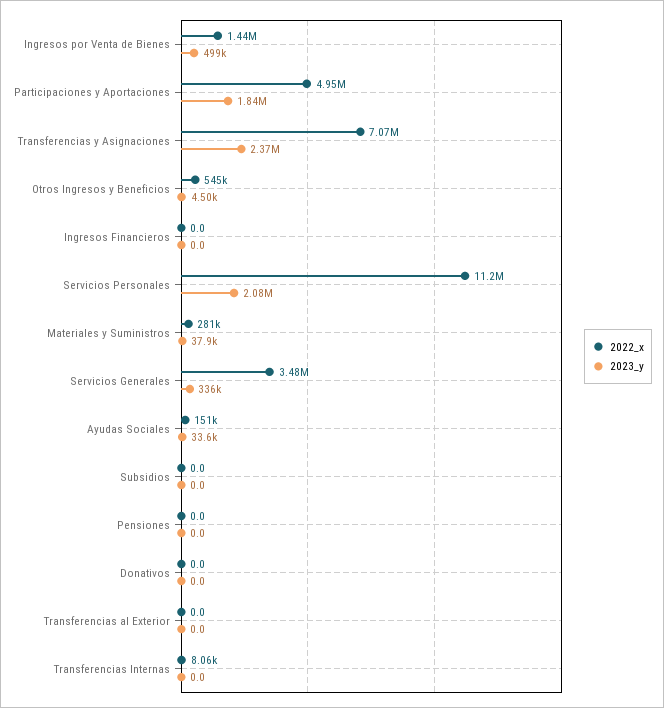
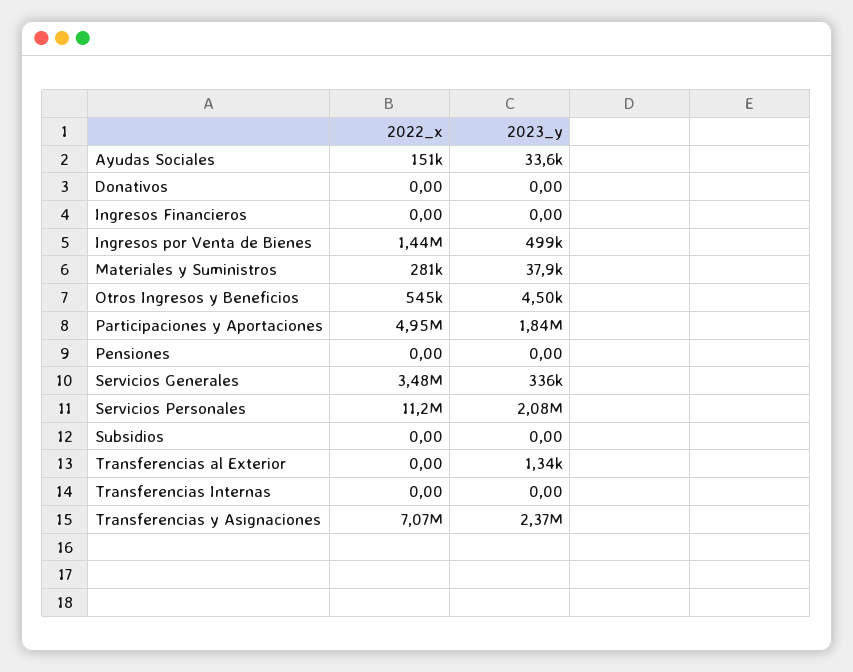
2023_y, Transferencias al Exterior: 0 -> 1340
2022_x, Transferencias Internas: 8060 -> 0

